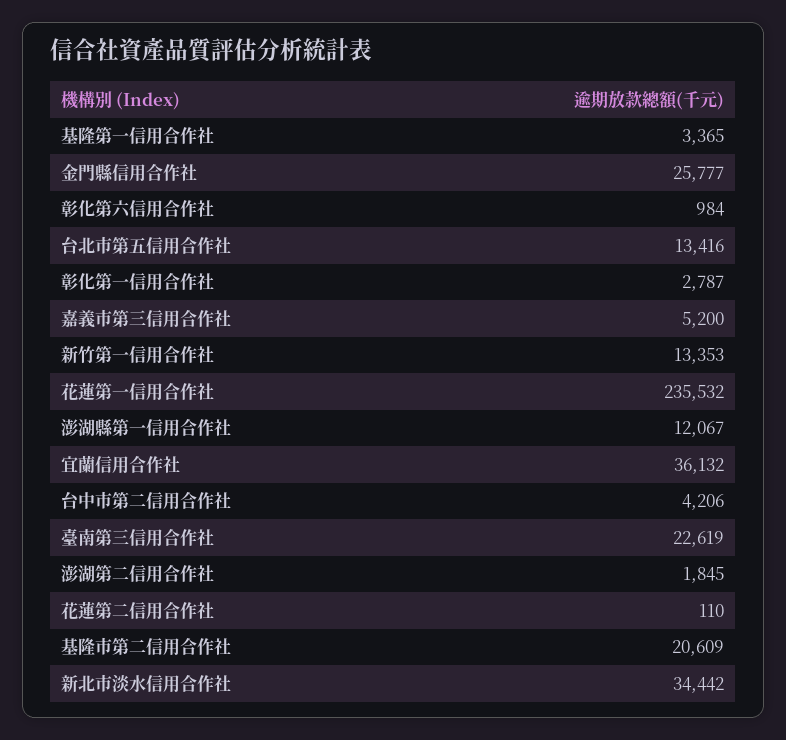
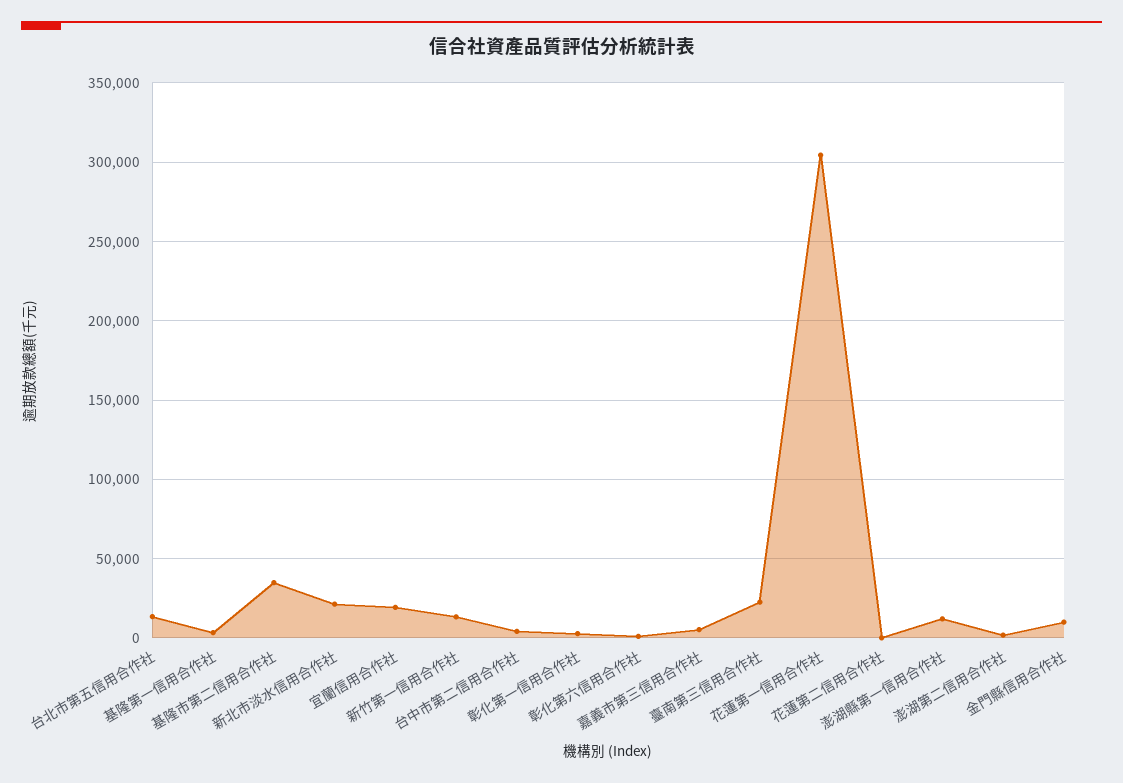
金門縣信用合作社: 25777 -> 10000
花蓮第一信用合作社: 235532 -> 305000
宜蘭信用合作社: 36132 -> 20000
基隆市第二信用合作社: 20609 -> 35000
新北市淡水信用合作社: 34442 -> 20000

